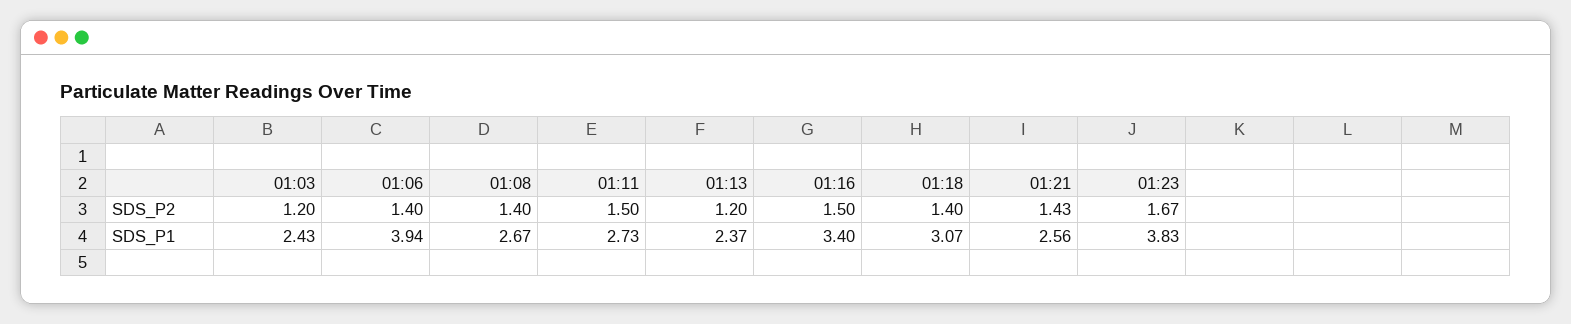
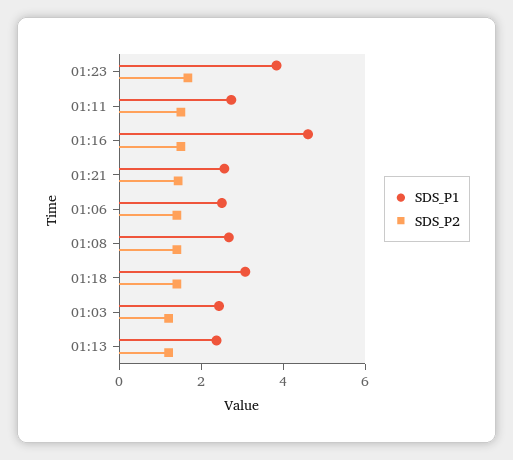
SDS_P1, 01:06: 3.94 -> 2.5
SDS_P1, 01:16: 3.4 -> 4.5

